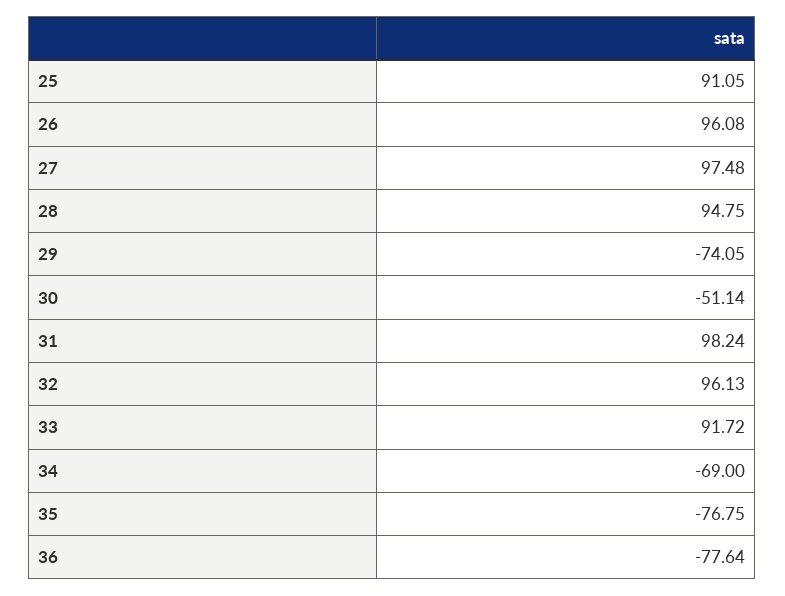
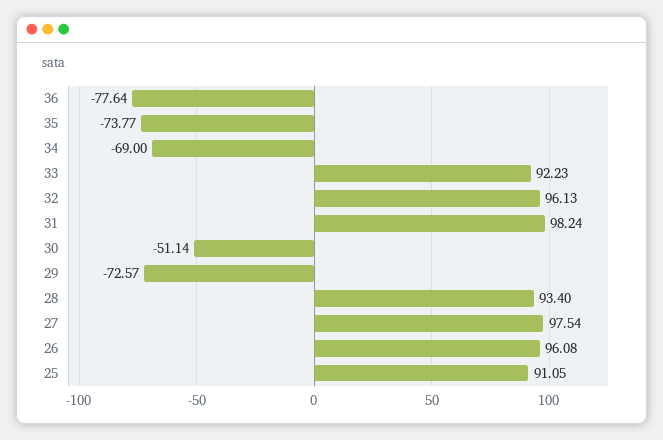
27: 97.48 -> 97.54
28: 94.75 -> 93.4
29: -74.05 -> -72.57
33: 91.72 -> 92.23
35: -76.75 -> -73.77

